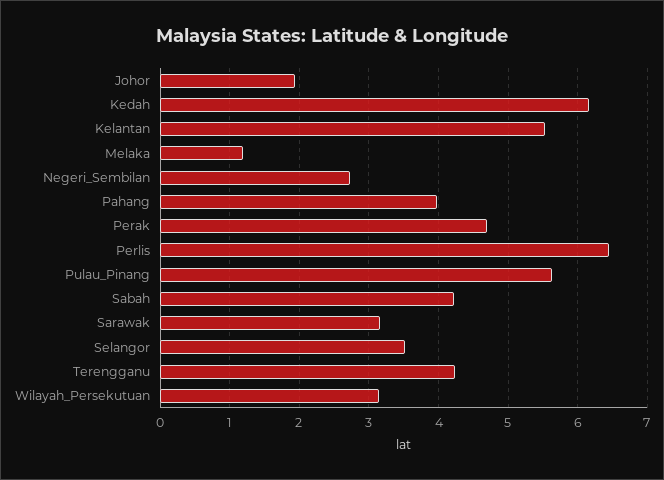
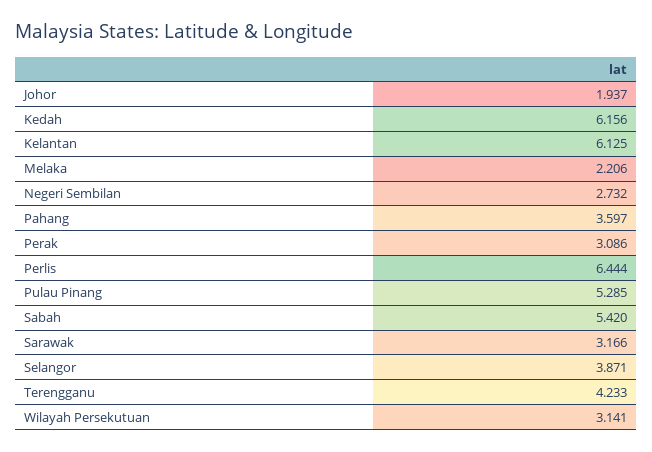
Kelantan: 5.5 -> 6.125
Melaka: 1.2 -> 2.206
Pahang: 4 -> 3.597
Perak: 4.7 -> 3.086
Pulau_Pinang: 5.6 -> 5.285
Sabah: 4.2 -> 5.42
Selangor: 3.5 -> 3.871

